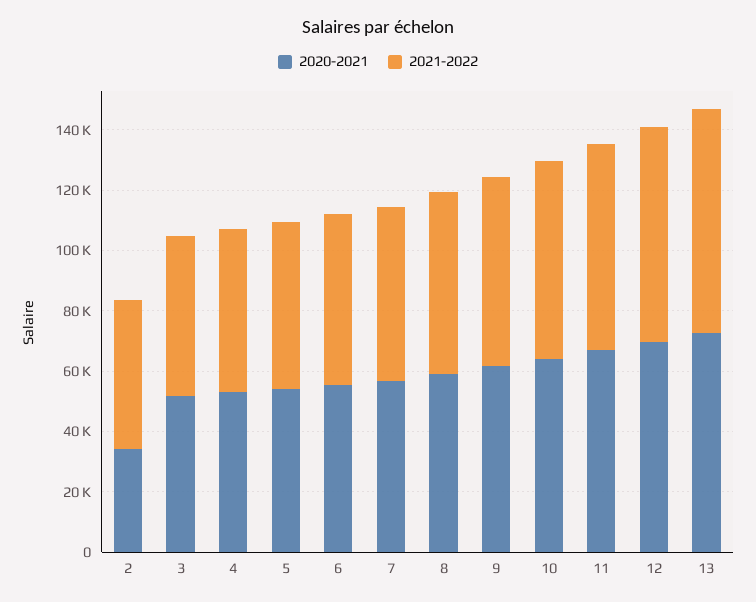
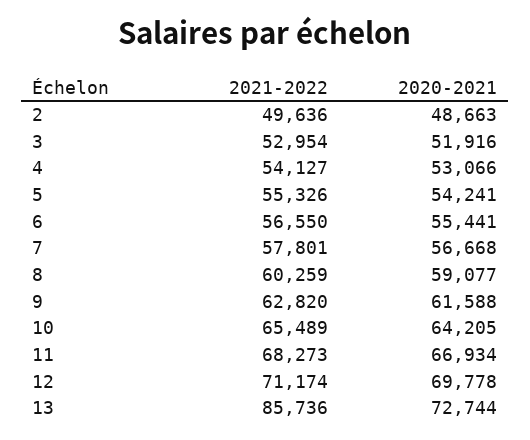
2020-2021, 2: 35000 -> 48663
2021-2022, 13: 75000 -> 85736

